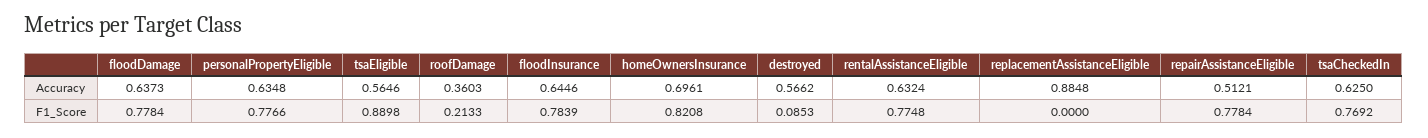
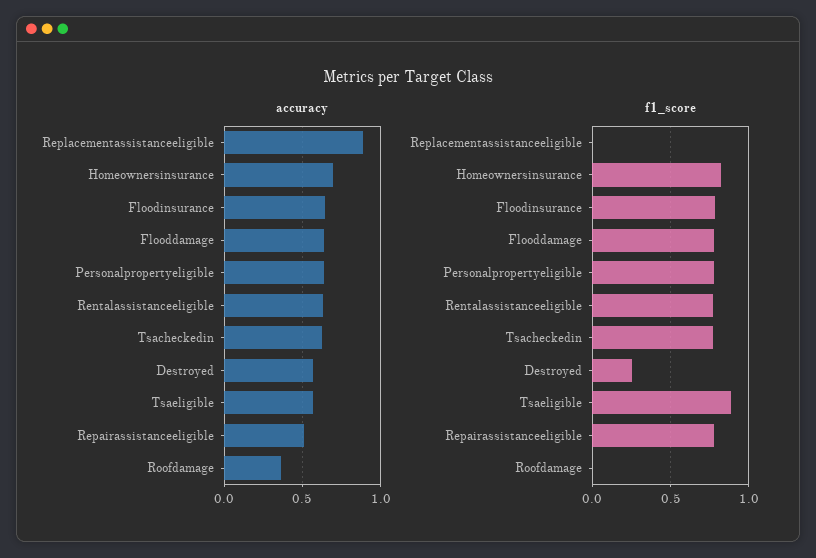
F1_Score, roofDamage: 0.2133 -> 0
F1_Score, destroyed: 0.0853 -> 0.25

